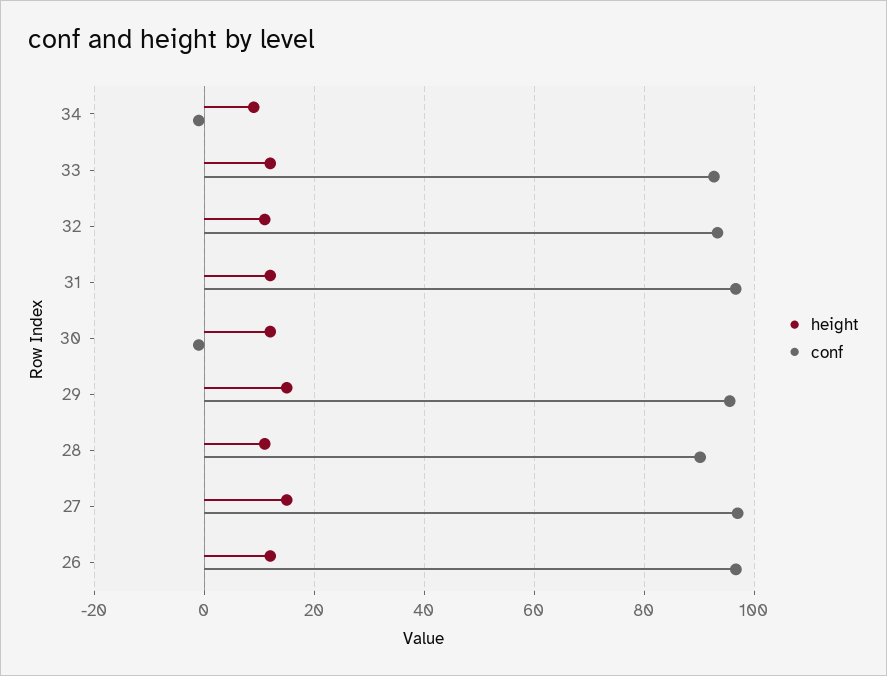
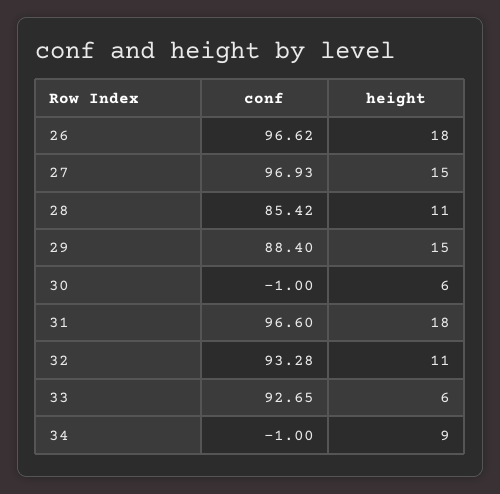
height, 33: 12 -> 6
height, 31: 12 -> 18
height, 30: 12 -> 6
conf, 29: 96 -> 88.4
conf, 28: 90 -> 85.42
height, 26: 12 -> 18

